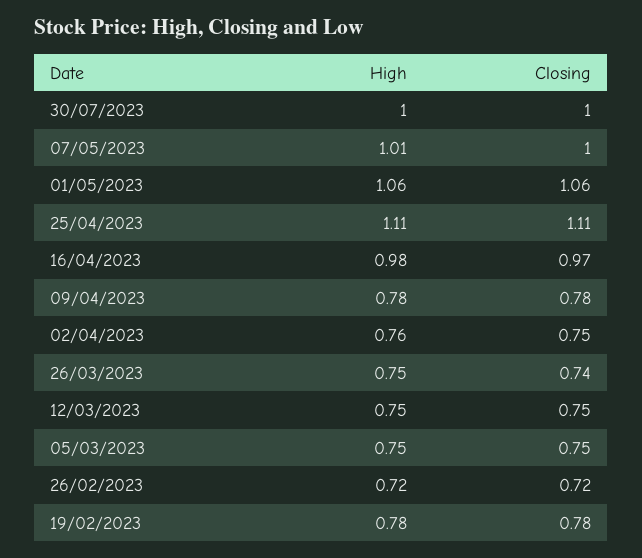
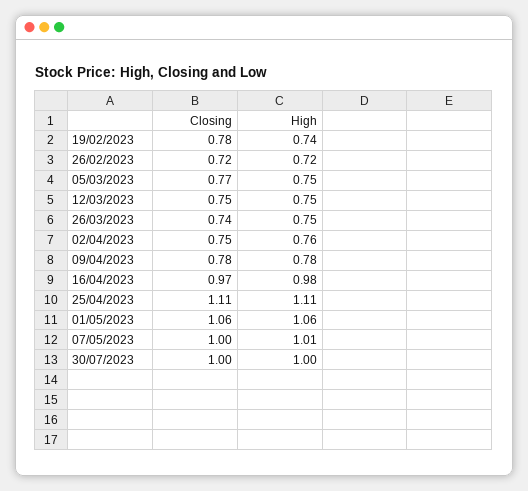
Closing, 05/03/2023: 0.75 -> 0.77
High, 19/02/2023: 0.78 -> 0.74

